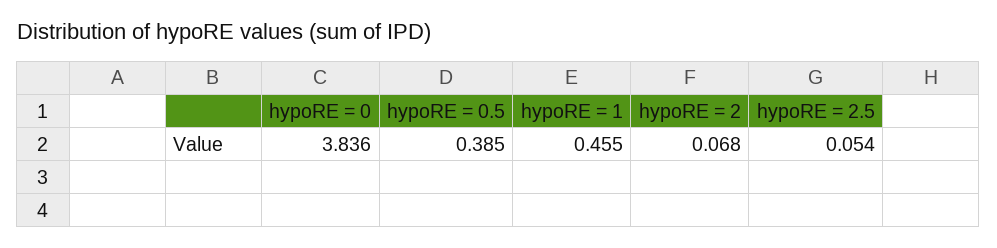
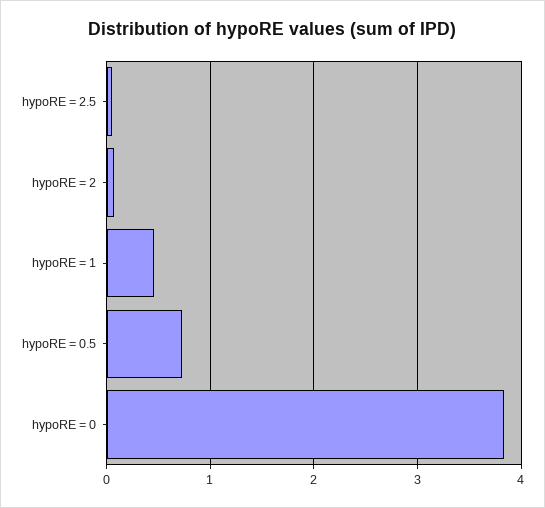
hypoRE = 0.5: 0.385 -> 0.7

